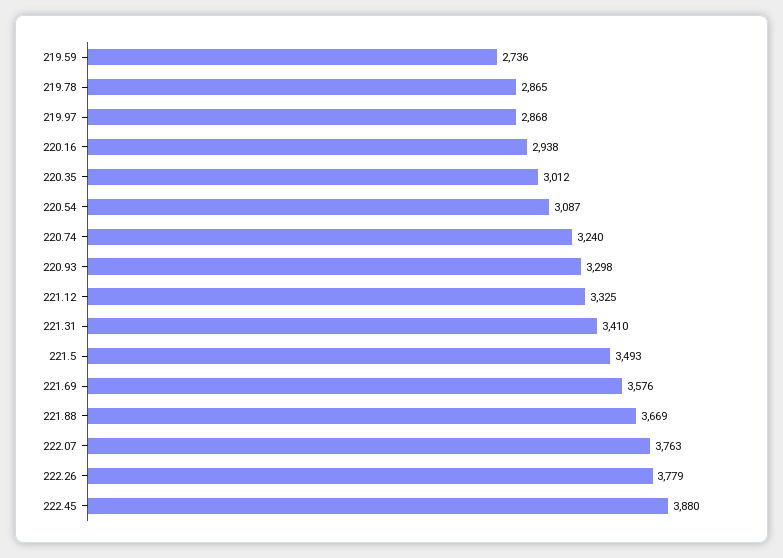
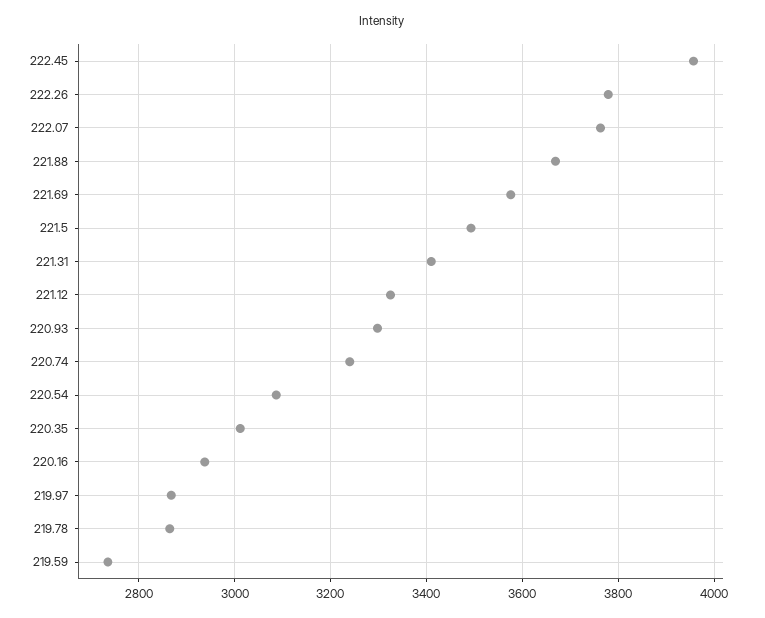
222.45: 3880 -> 3960

